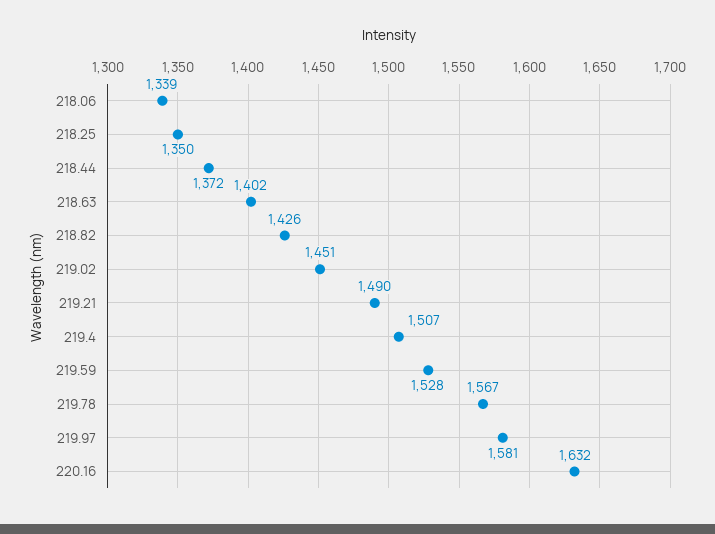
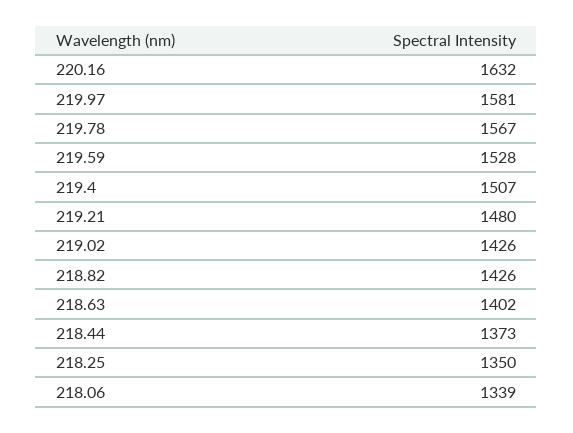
218.44: 1372 -> 1373
219.02: 1451 -> 1426
219.21: 1490 -> 1480

